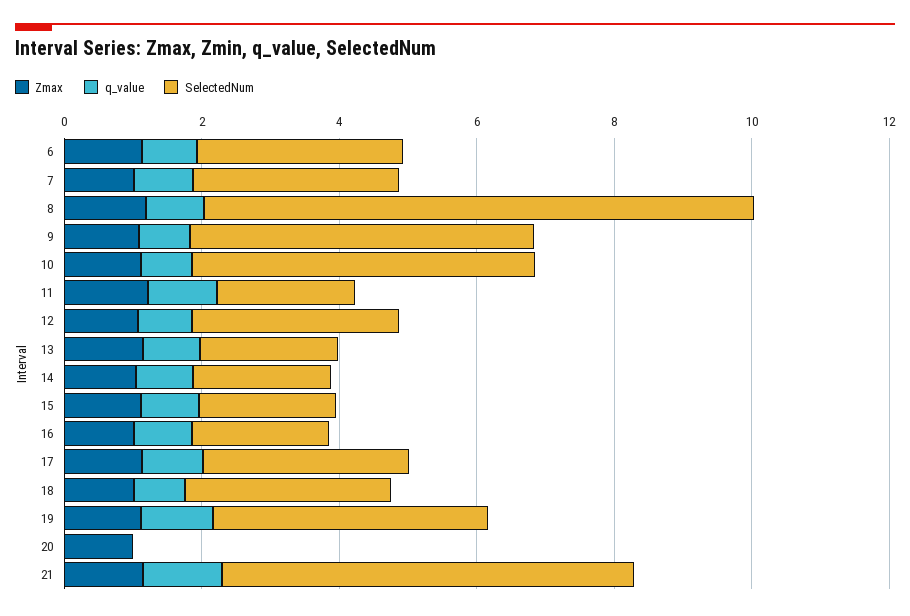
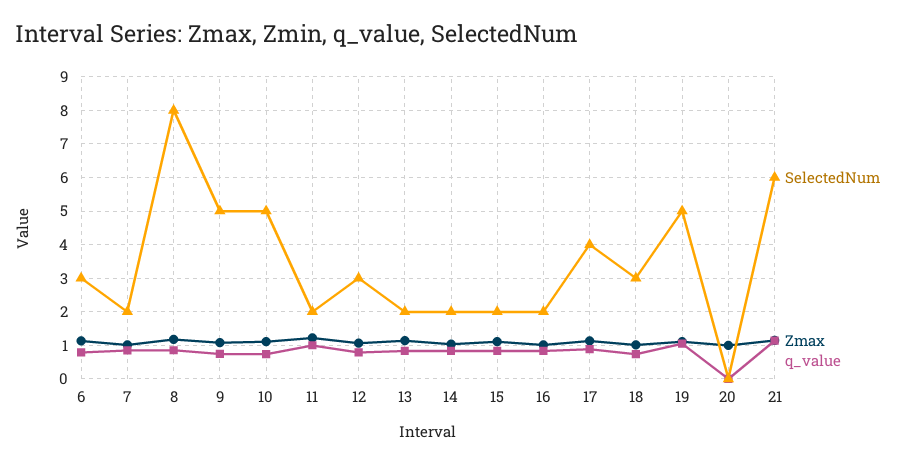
SelectedNum, 7: 3 -> 2
SelectedNum, 17: 3 -> 4
SelectedNum, 19: 4 -> 5

